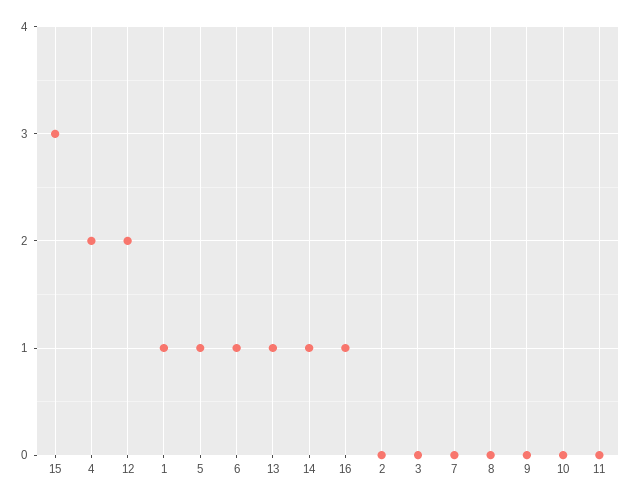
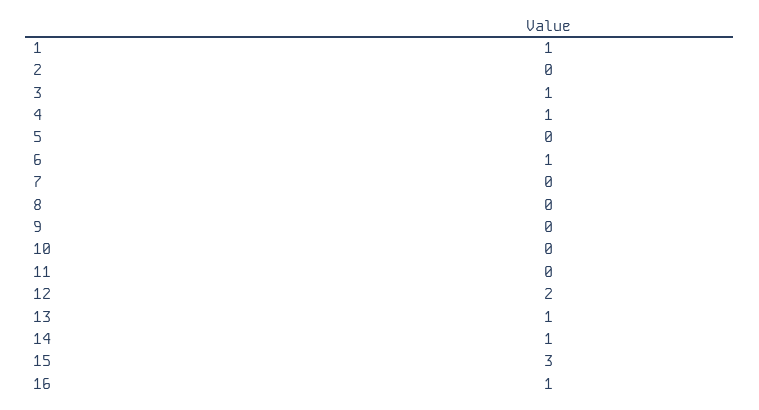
4: 2 -> 1
5: 1 -> 0
3: 0 -> 1

